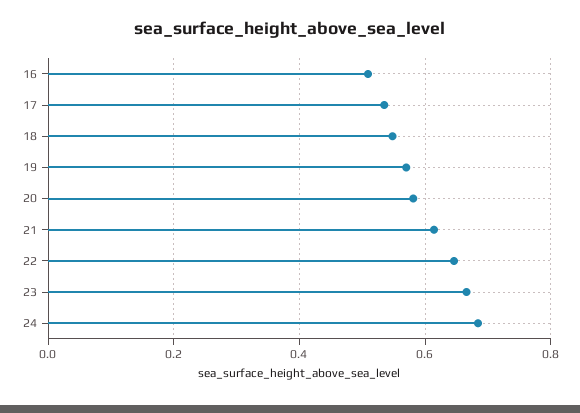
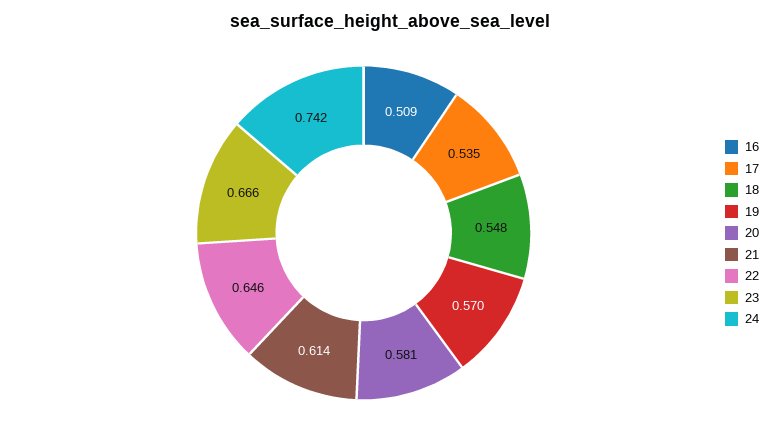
24: 0.68 -> 0.742

